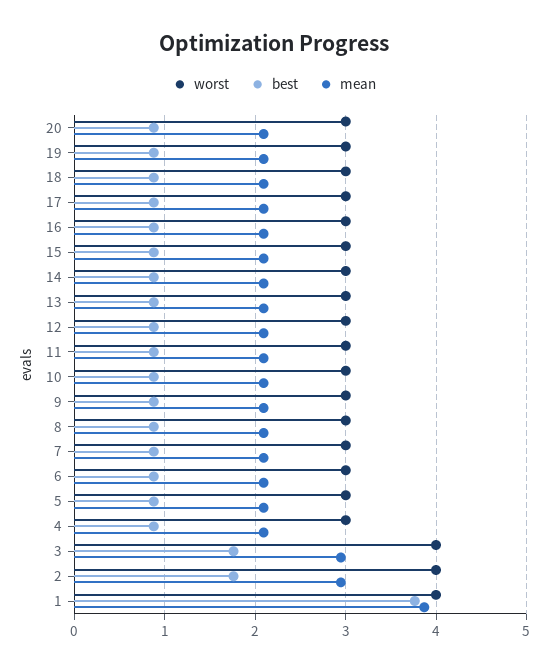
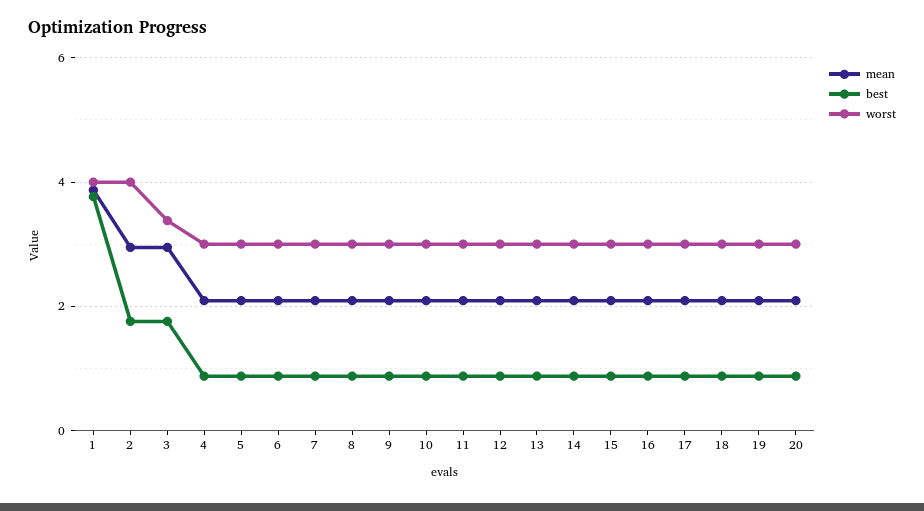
worst, 3: 4 -> 3.4

